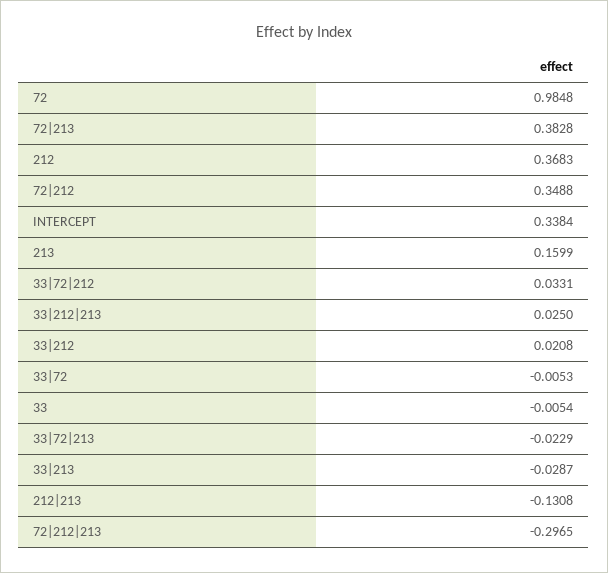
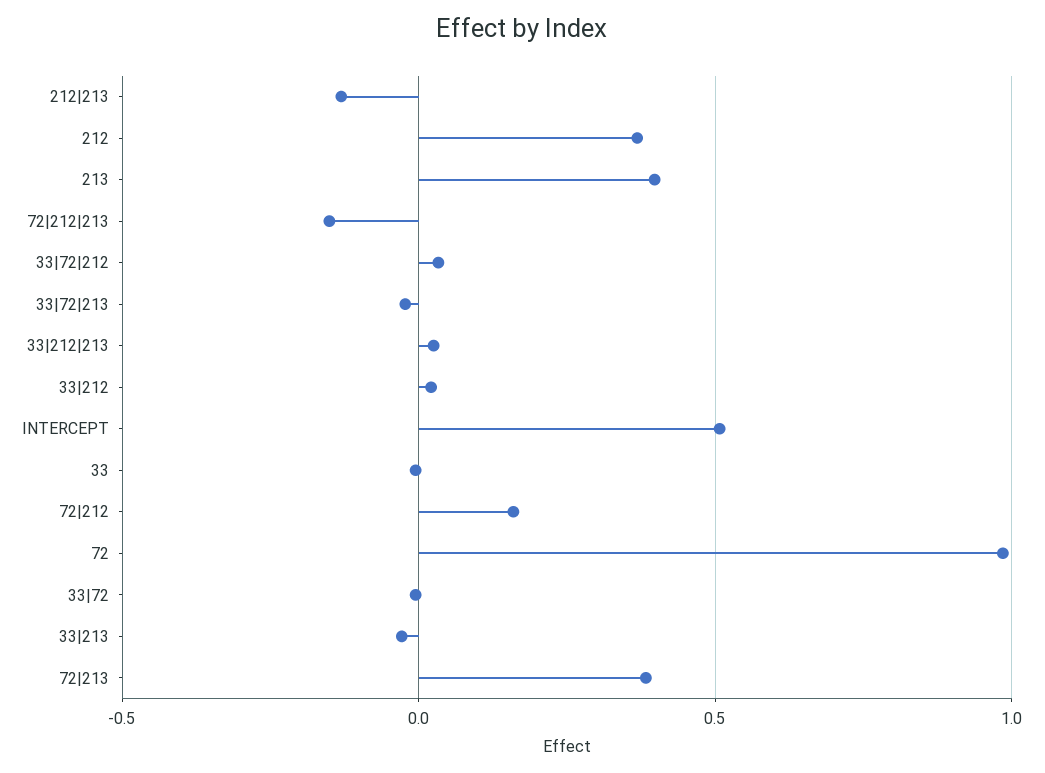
72|212: 0.3488 -> 0.15
INTERCEPT: 0.3384 -> 0.5
213: 0.1599 -> 0.4
72|212|213: -0.2965 -> -0.15

